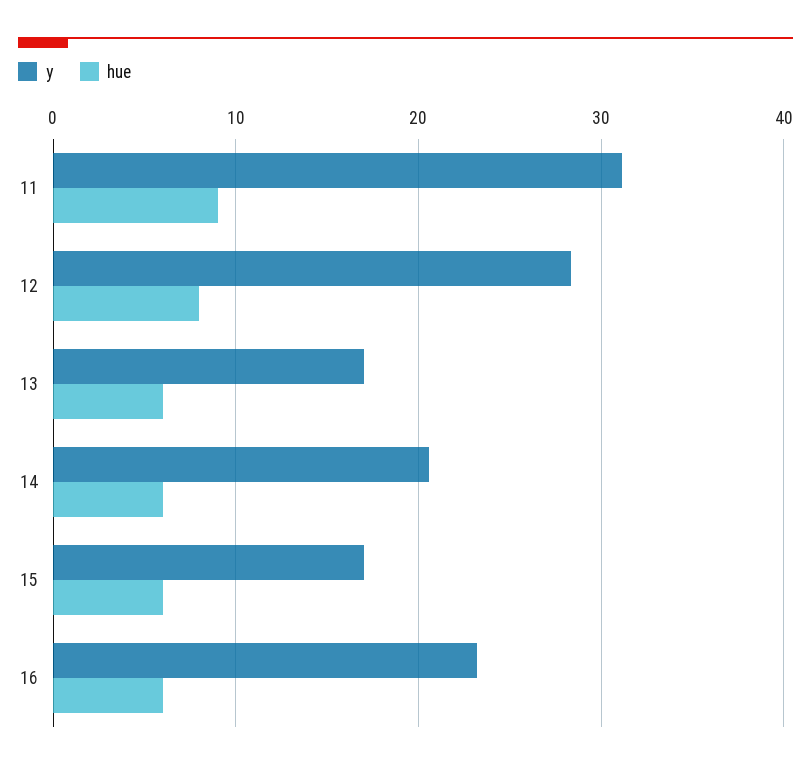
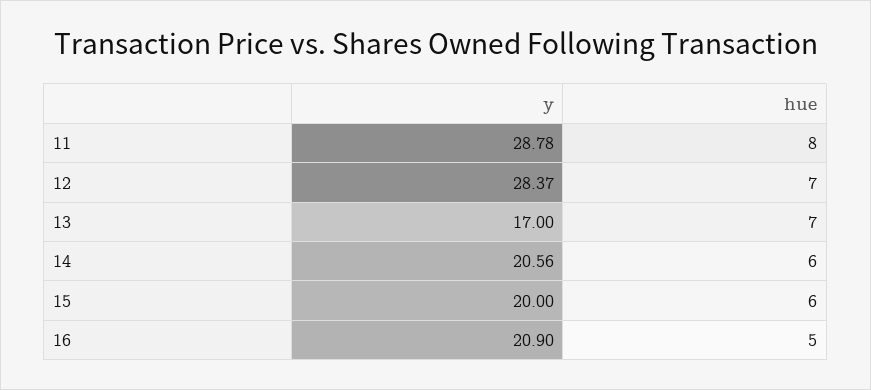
y, 11: 31 -> 28.78
hue, 11: 9 -> 8
hue, 12: 8 -> 7
hue, 13: 6 -> 7
y, 15: 17 -> 20
y, 16: 23 -> 20.9
hue, 16: 6 -> 5

